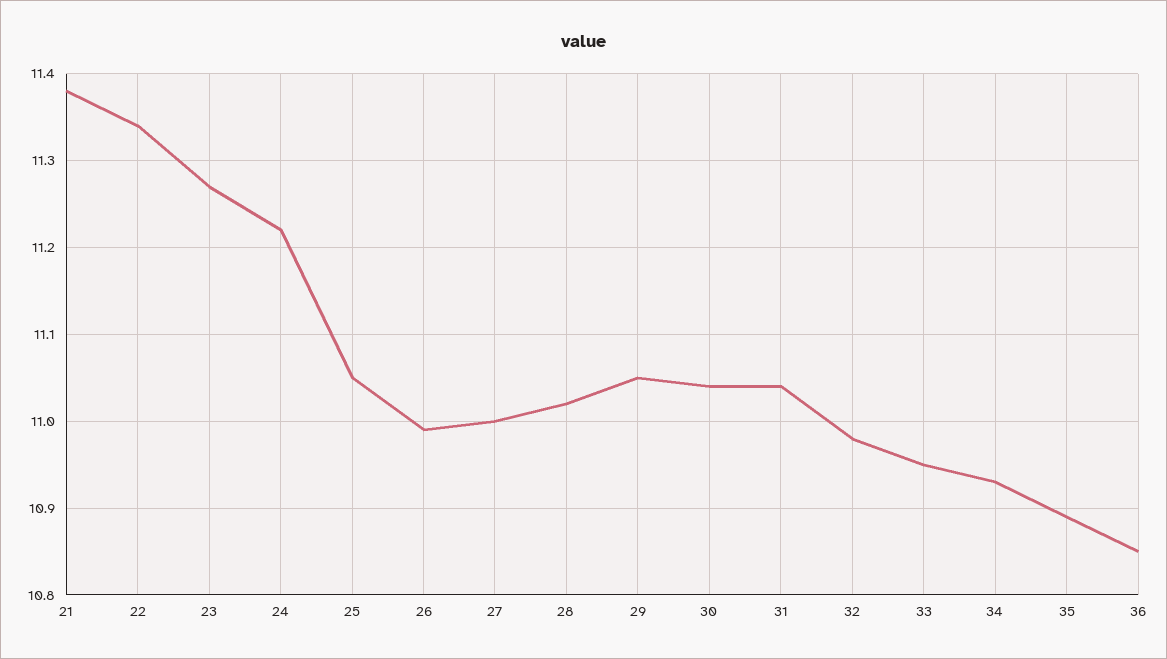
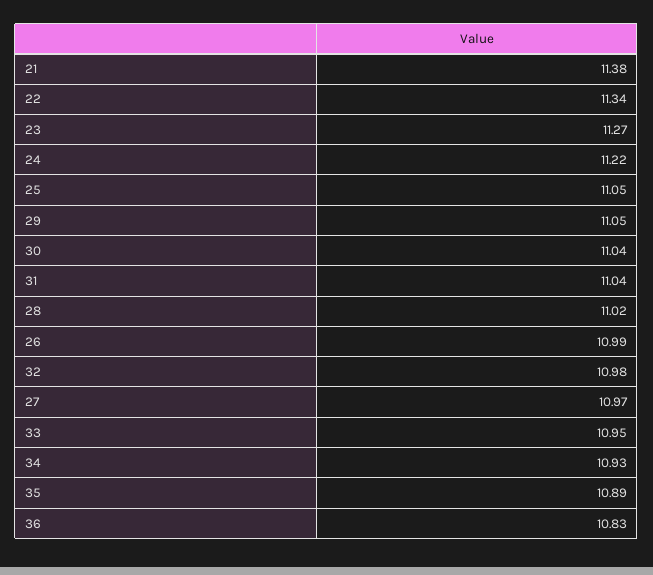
27: 11 -> 10.97
36: 10.85 -> 10.83

